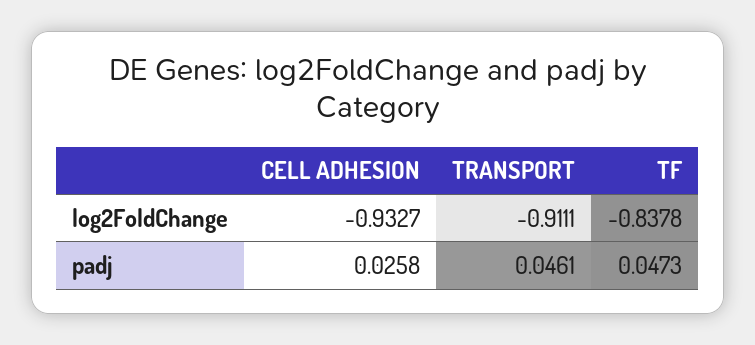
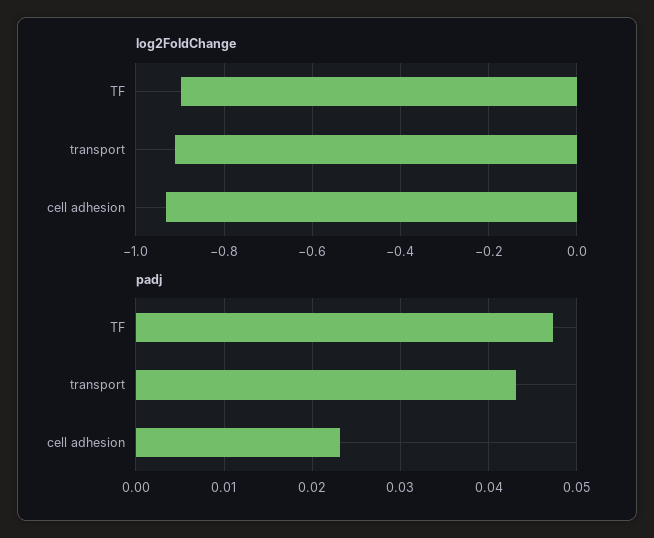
log2FoldChange, TF: -0.8378 -> -0.9
padj, CELL ADHESION: 0.0258 -> 0.023
padj, TRANSPORT: 0.0461 -> 0.043

